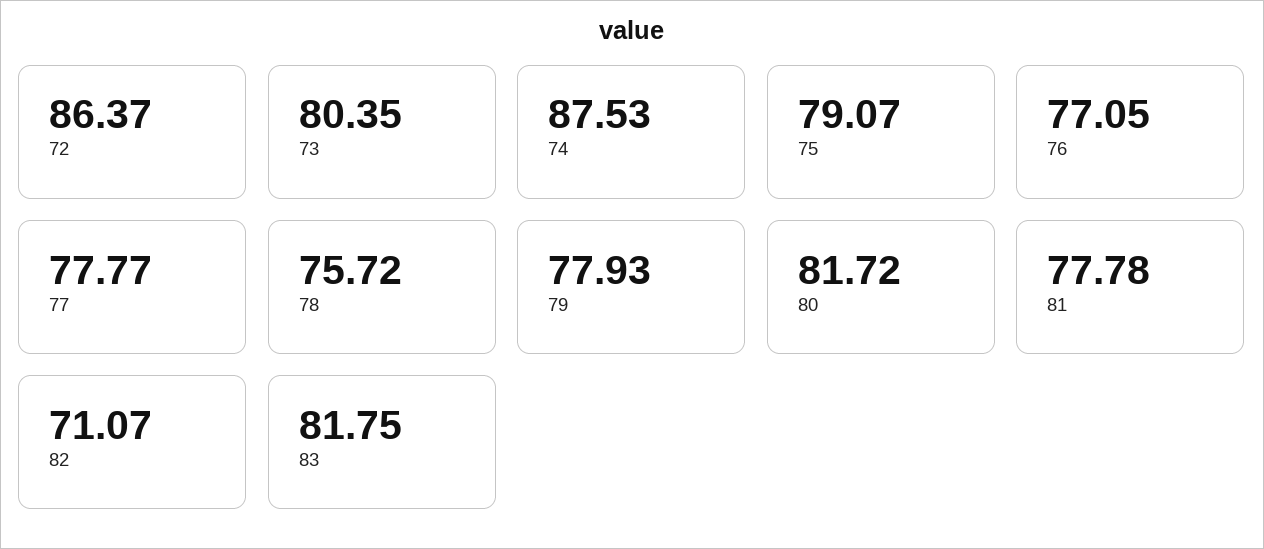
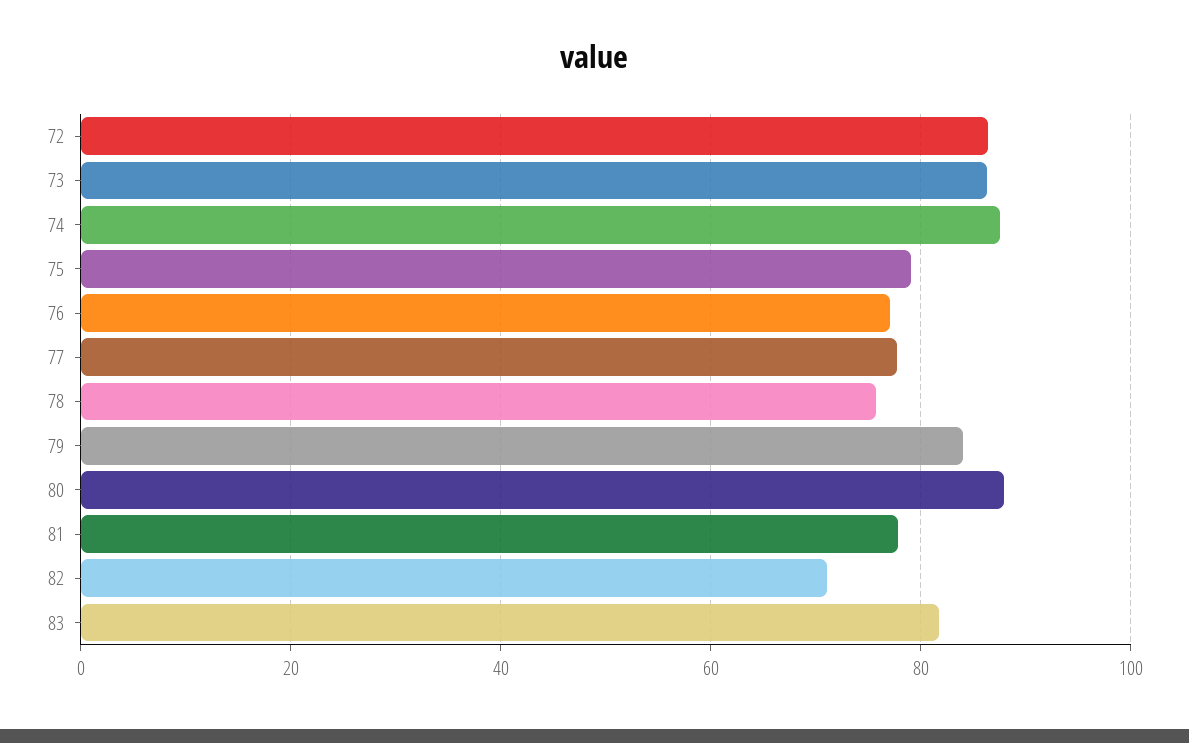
73: 80.35 -> 86
79: 77.93 -> 84
80: 81.72 -> 88

